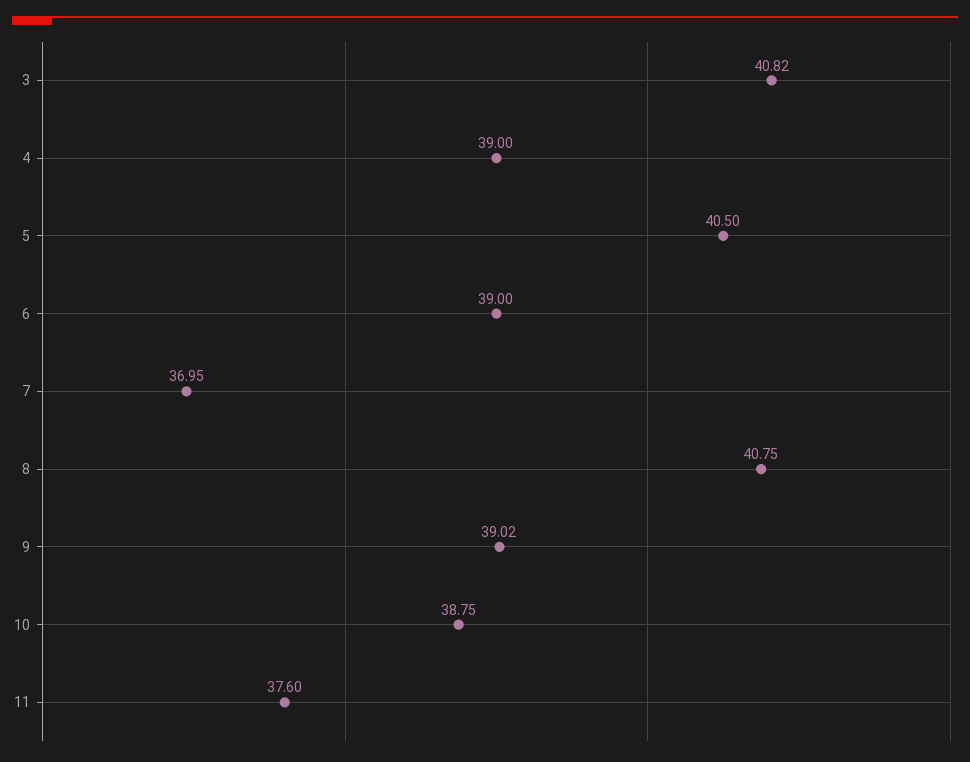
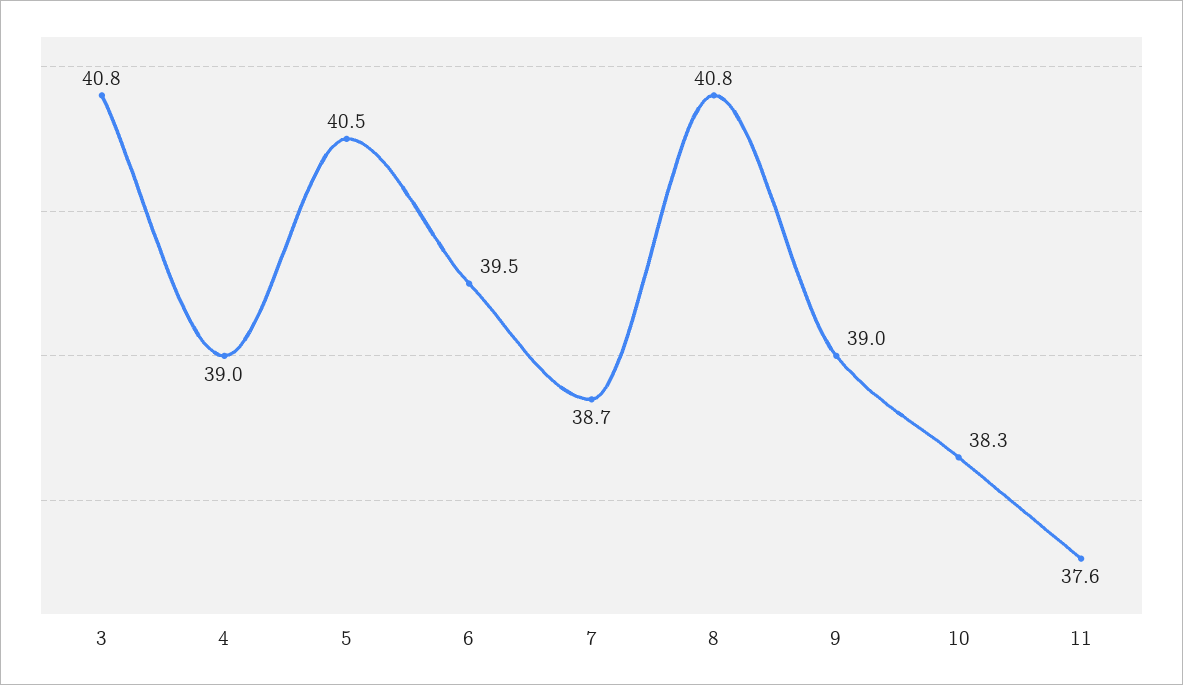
6: 39 -> 39.5
7: 36.95 -> 38.7
10: 38.75 -> 38.3

